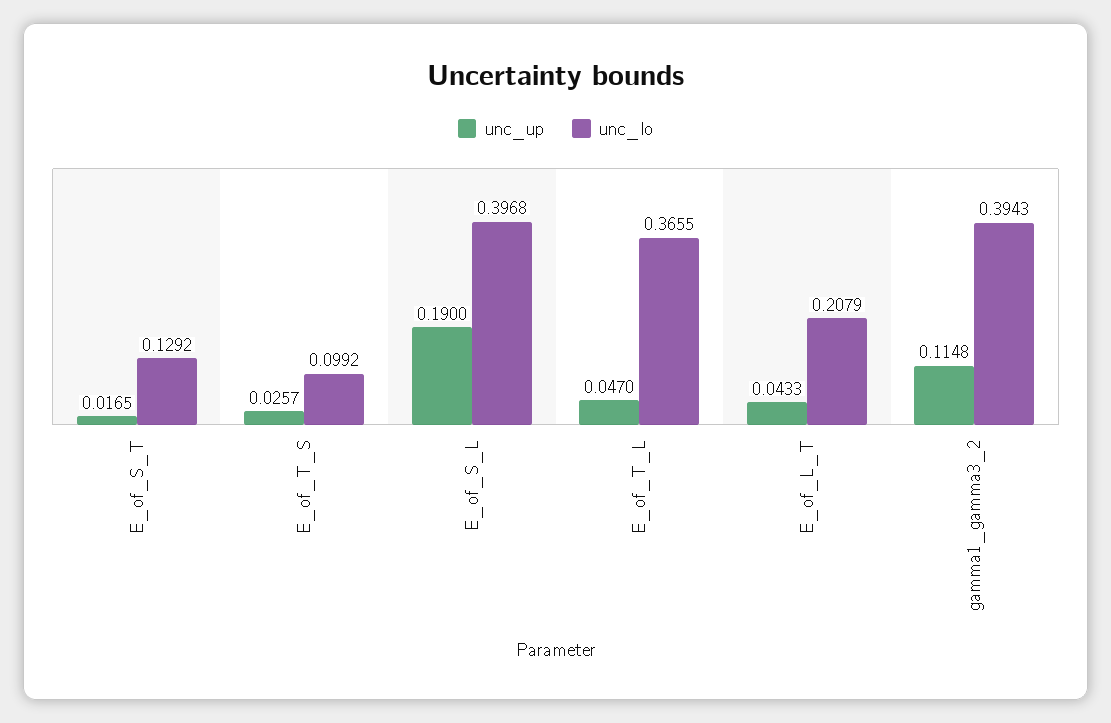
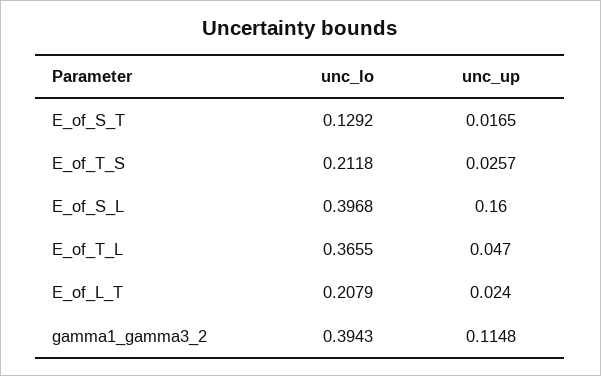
unc_lo, E_of_T_S: 0.0992 -> 0.2118
unc_up, E_of_S_L: 0.19 -> 0.16
unc_up, E_of_L_T: 0.0433 -> 0.024

